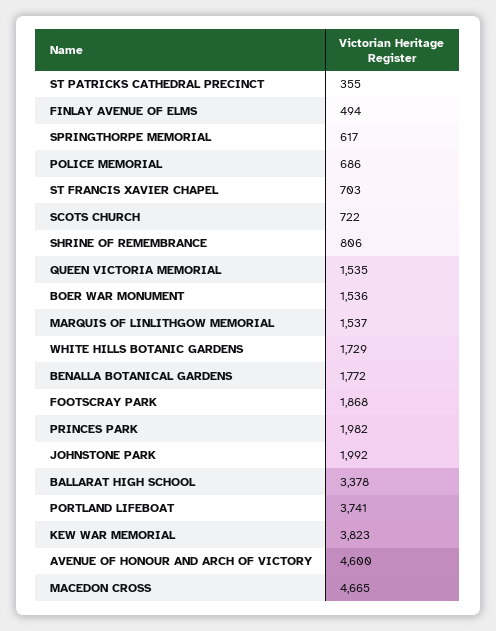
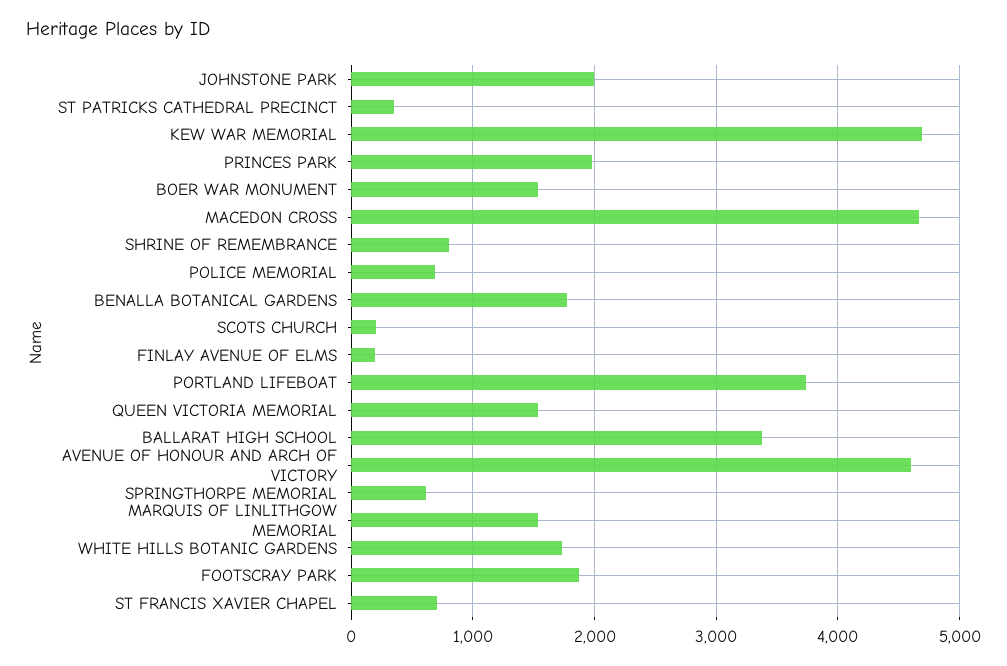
FINLAY AVENUE OF ELMS: 494 -> 200
SCOTS CHURCH: 722 -> 200
KEW WAR MEMORIAL: 3823 -> 4700

